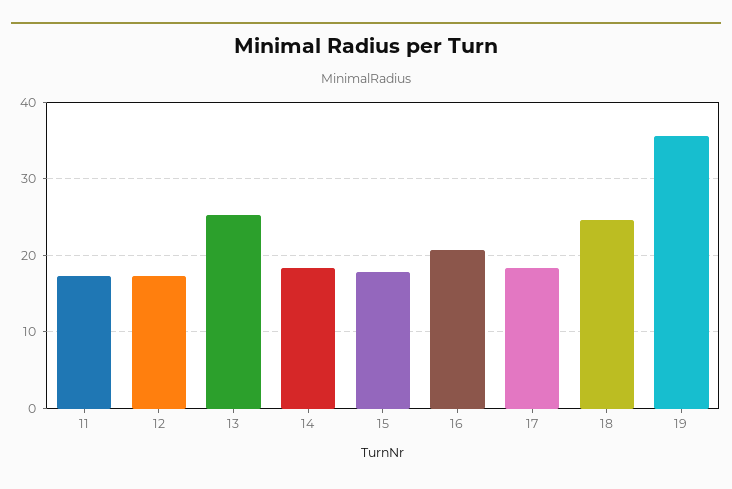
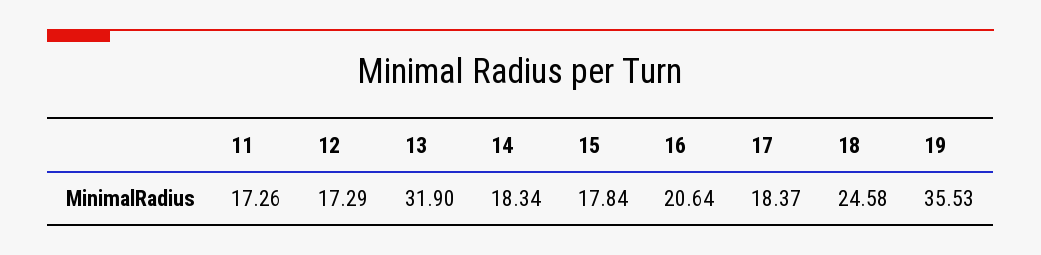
13: 25 -> 31.9

